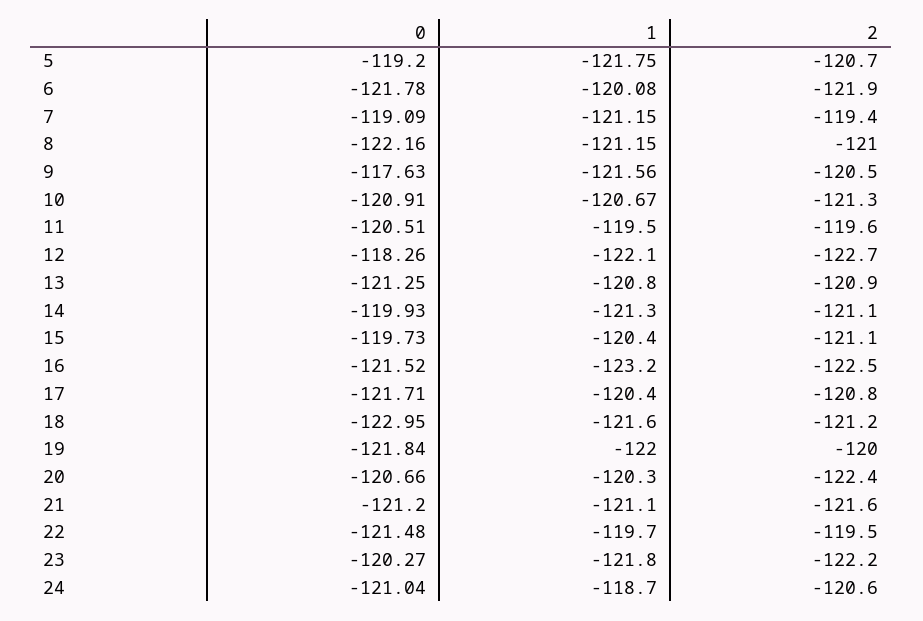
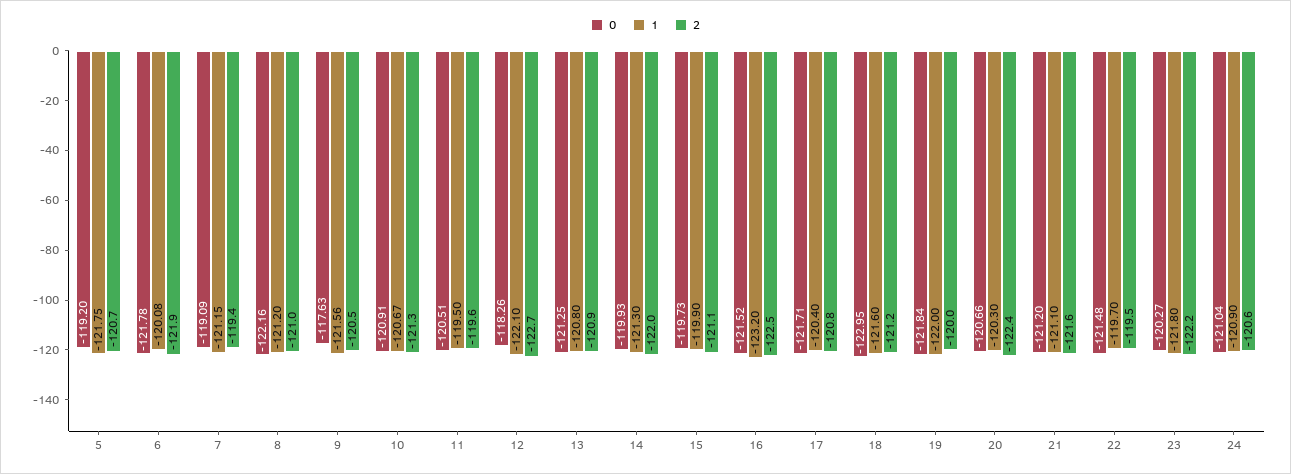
1, 8: -121.15 -> -121.2
2, 14: -121.1 -> -122
1, 15: -120.4 -> -119.9
1, 24: -118.7 -> -120.9

